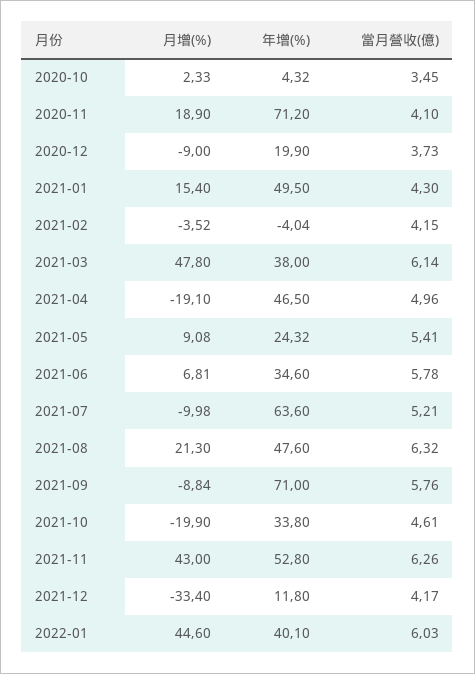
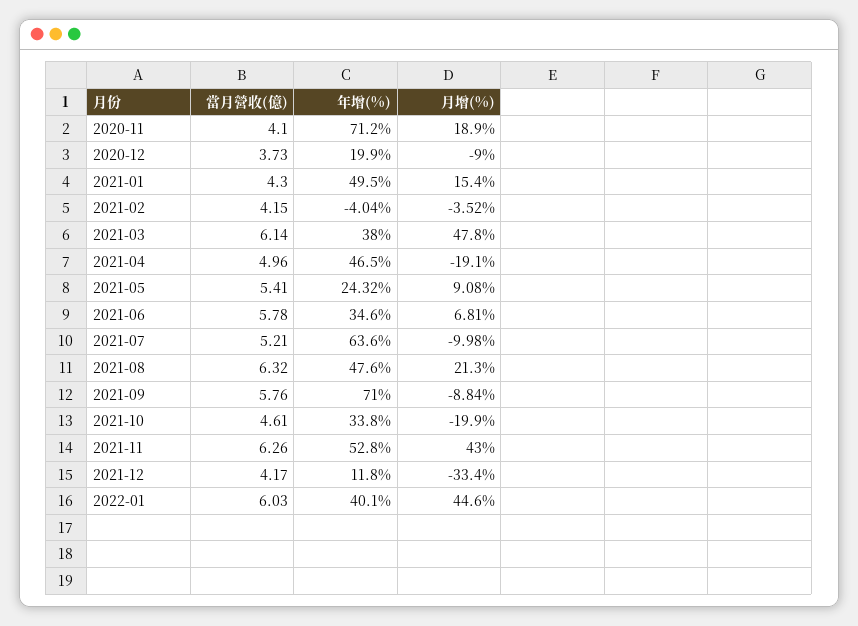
月增(%), 2020-10: 2.33 -> none
年增(%), 2020-10: 4.32 -> none
當月營收(億), 2020-10: 3.45 -> none

